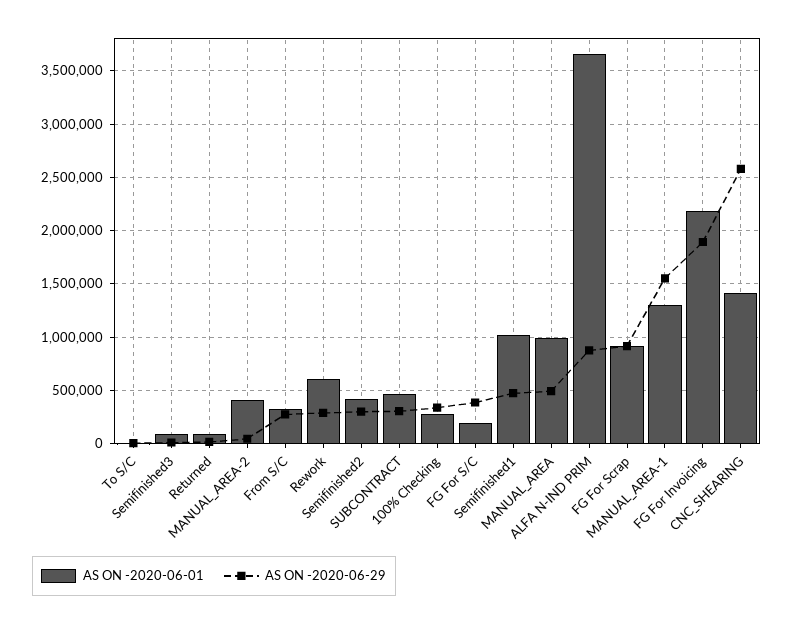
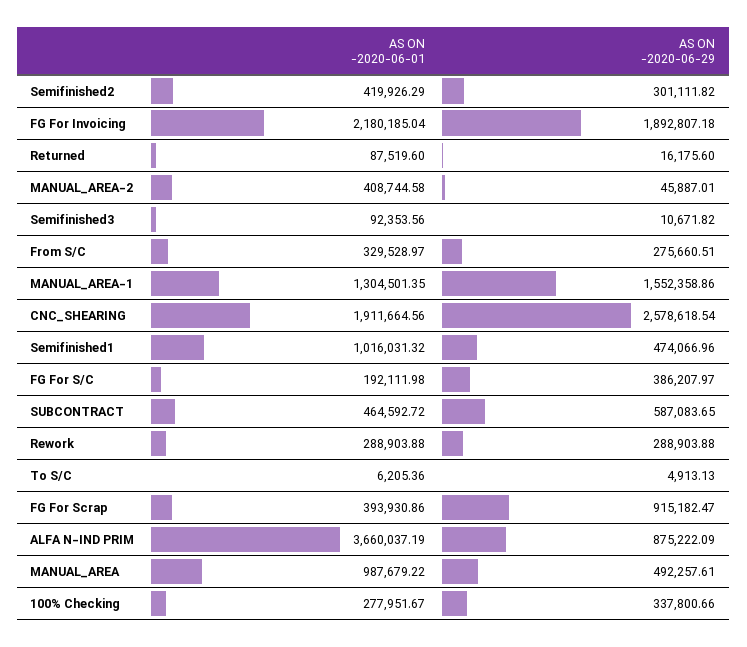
AS ON -2020-06-01, Rework: 600000 -> 288903.88
AS ON -2020-06-29, SUBCONTRACT: 300000 -> 587083.65
AS ON -2020-06-01, FG For Scrap: 900000 -> 393930.86
AS ON -2020-06-01, CNC_SHEARING: 1400000 -> 1911664.56

